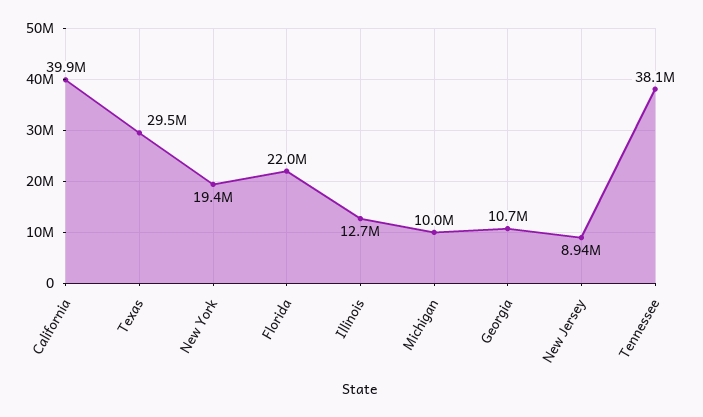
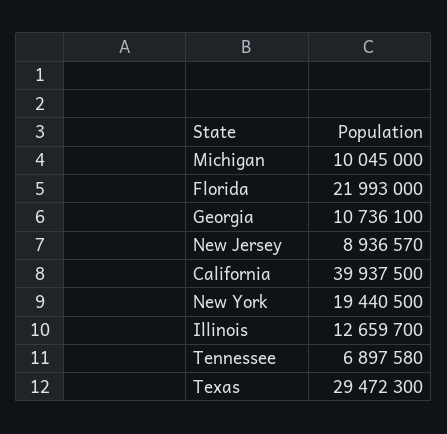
Tennessee: 38100000 -> 6897580

